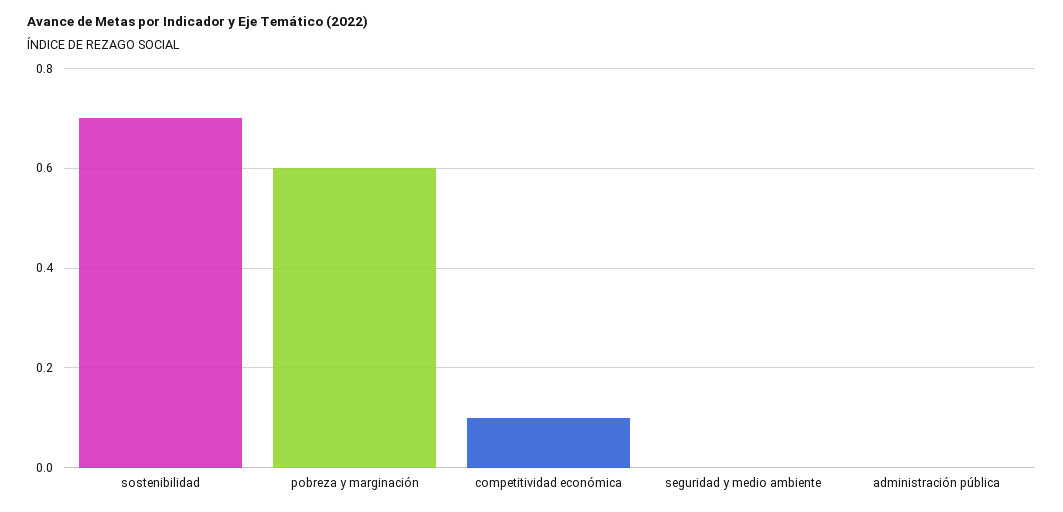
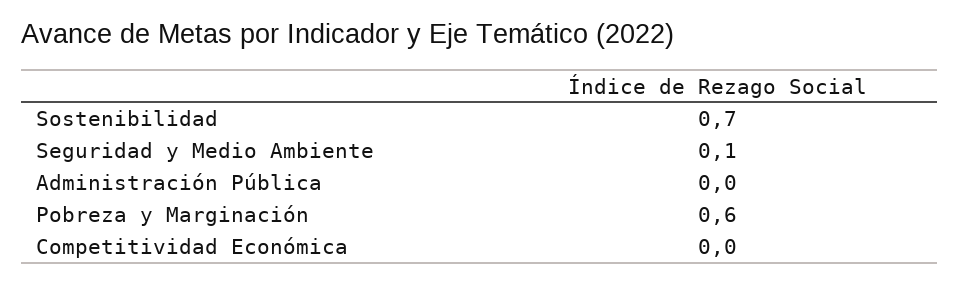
competitividad económica: 0.1 -> 0
seguridad y medio ambiente: 0 -> 0.1

